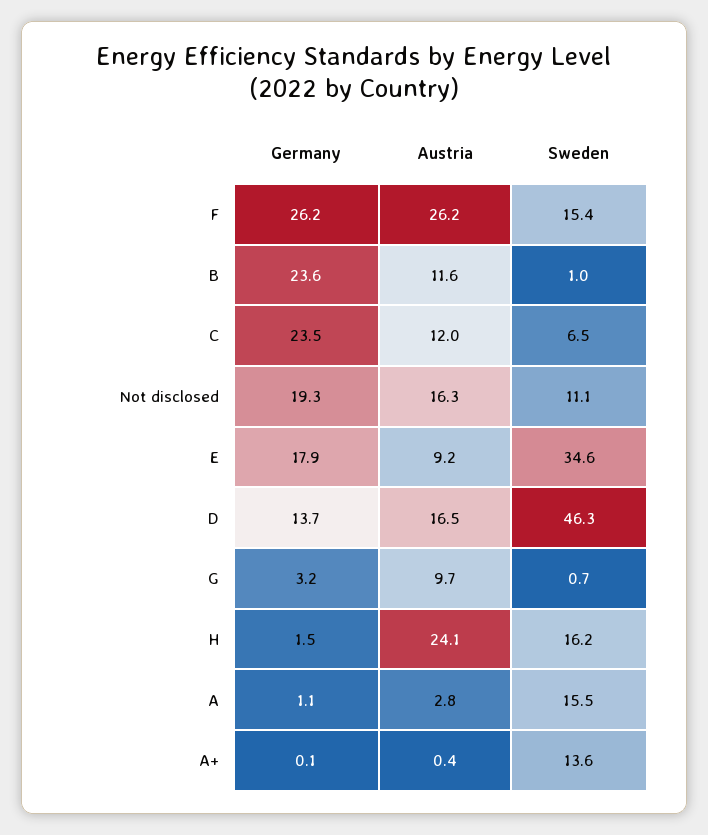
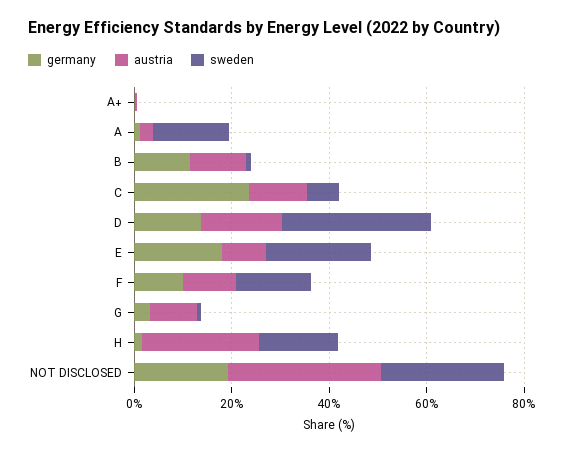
Germany, F: 26.2 -> 10
Austria, F: 26.2 -> 10
Germany, B: 23.6 -> 10
Austria, Not disclosed: 16.3 -> 30
Sweden, Not disclosed: 11.1 -> 25
Sweden, E: 34.6 -> 20
Sweden, D: 46.3 -> 30
Sweden, A+: 13.6 -> 0

